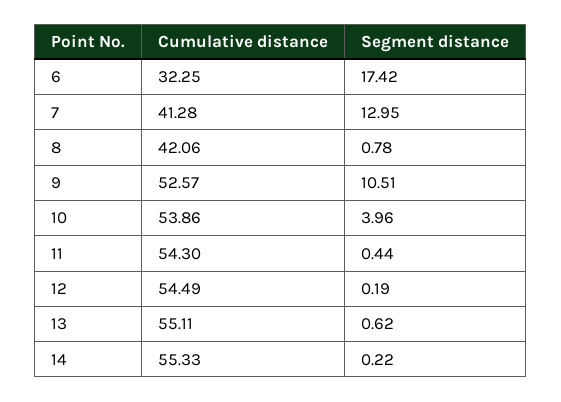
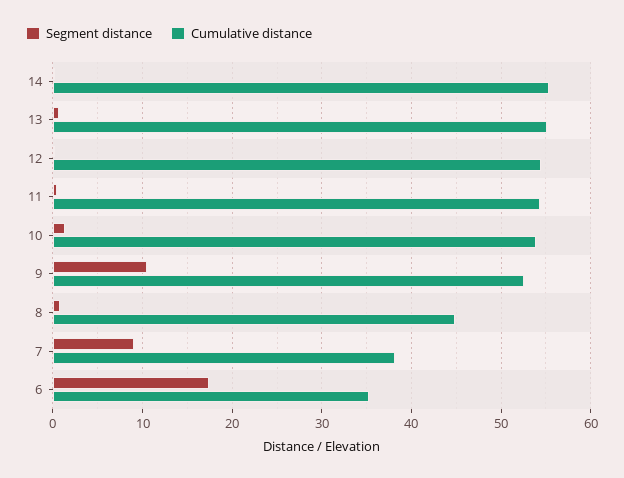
Cumulative distance, 6: 32.25 -> 35
Cumulative distance, 7: 41.28 -> 38
Segment distance, 7: 12.95 -> 9
Cumulative distance, 8: 42.06 -> 45
Segment distance, 10: 3.96 -> 1

